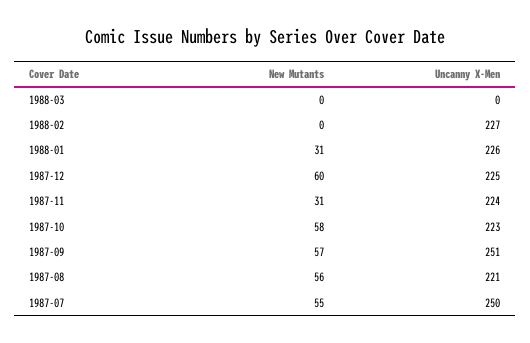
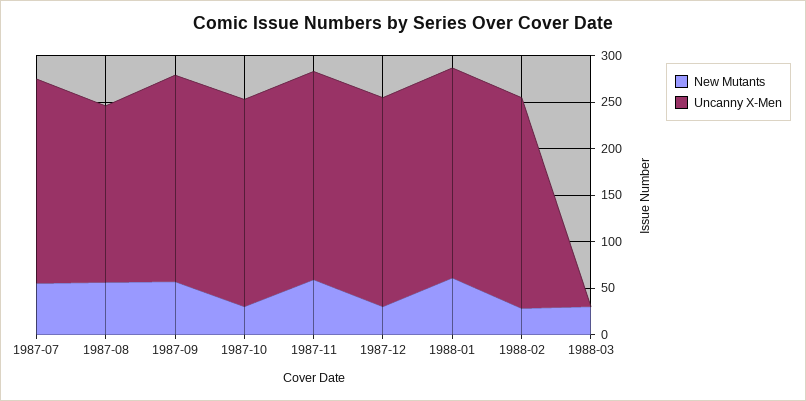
New Mutants, 1988-03: 0 -> 30
New Mutants, 1988-02: 0 -> 30
New Mutants, 1988-01: 31 -> 60
New Mutants, 1987-12: 60 -> 30
New Mutants, 1987-11: 31 -> 60
New Mutants, 1987-10: 58 -> 30
Uncanny X-Men, 1987-09: 251 -> 220
Uncanny X-Men, 1987-08: 221 -> 190
Uncanny X-Men, 1987-07: 250 -> 220

